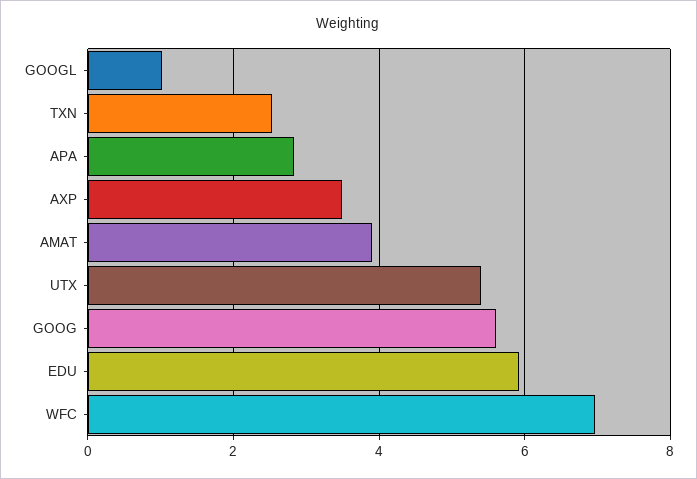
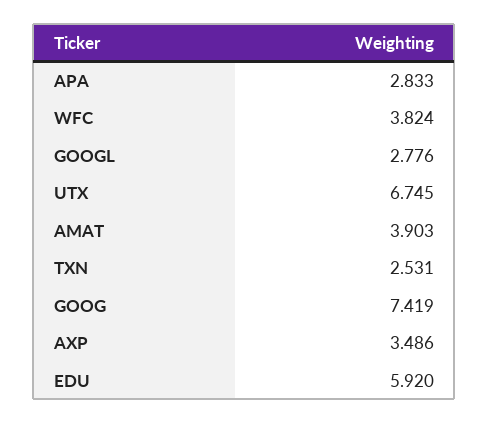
GOOGL: 1 -> 2.776
UTX: 5.4 -> 6.745
GOOG: 5.6 -> 7.419
WFC: 7 -> 3.824

